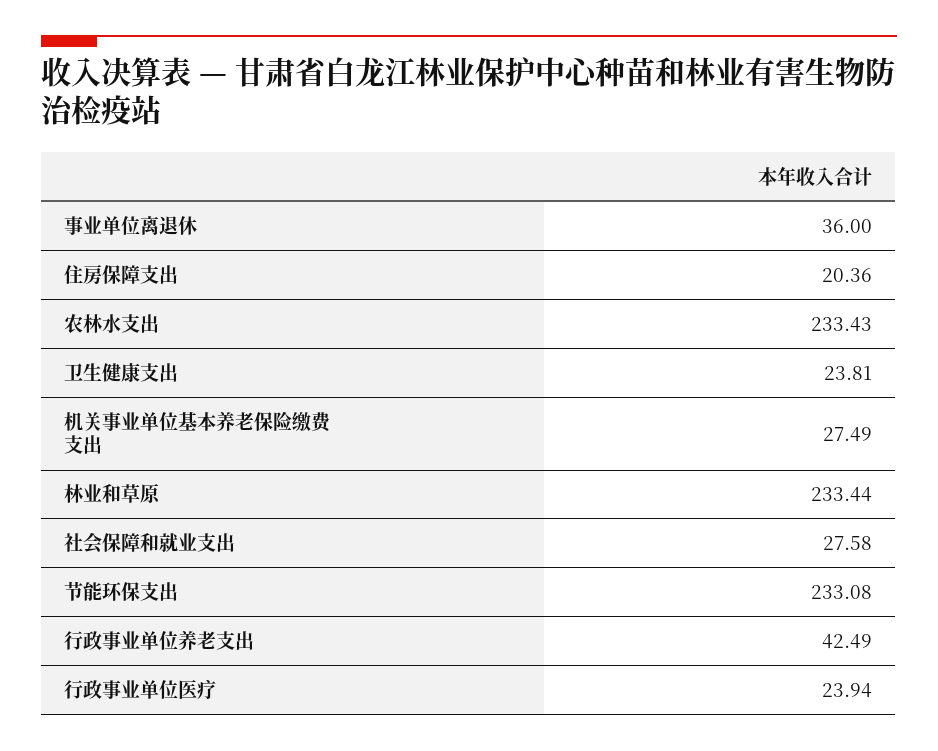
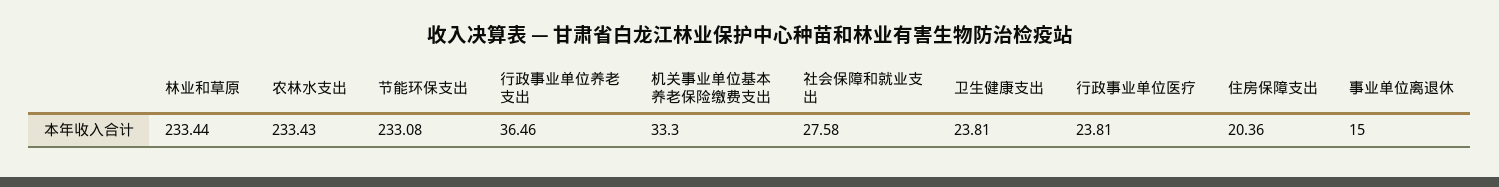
事业单位离退休: 36 -> 15
机关事业单位基本养老保险缴费支出: 27.49 -> 33.3
行政事业单位养老支出: 42.49 -> 36.46
行政事业单位医疗: 23.94 -> 23.81

